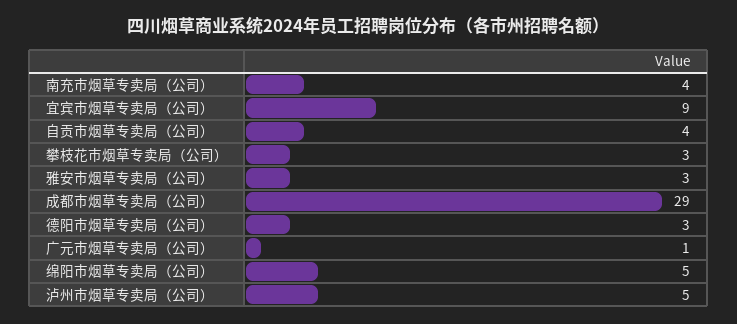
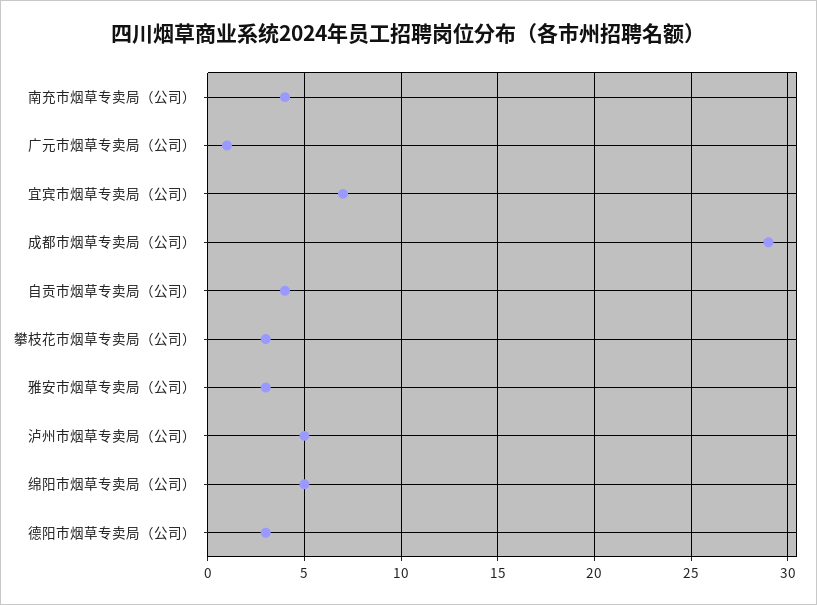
宜宾市烟草专卖局（公司）: 9 -> 7

